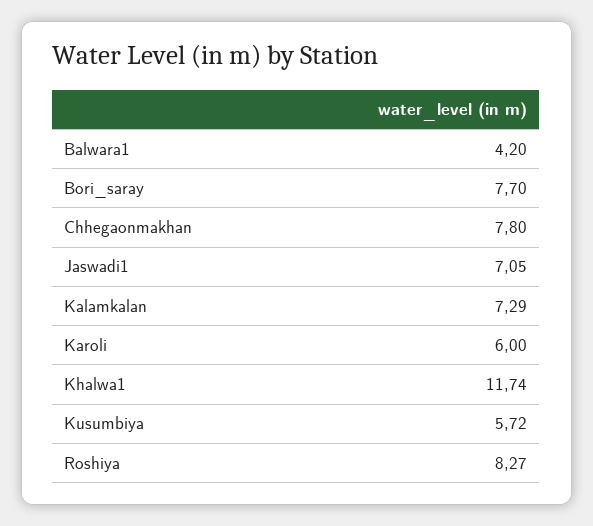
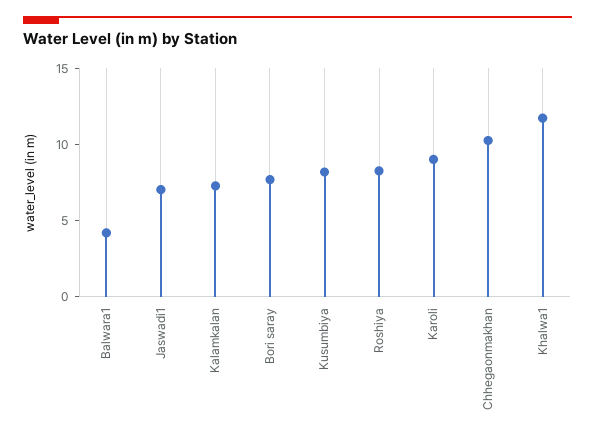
Chhegaonmakhan: 7.8 -> 10
Karoli: 6 -> 9
Kusumbiya: 5.72 -> 8

